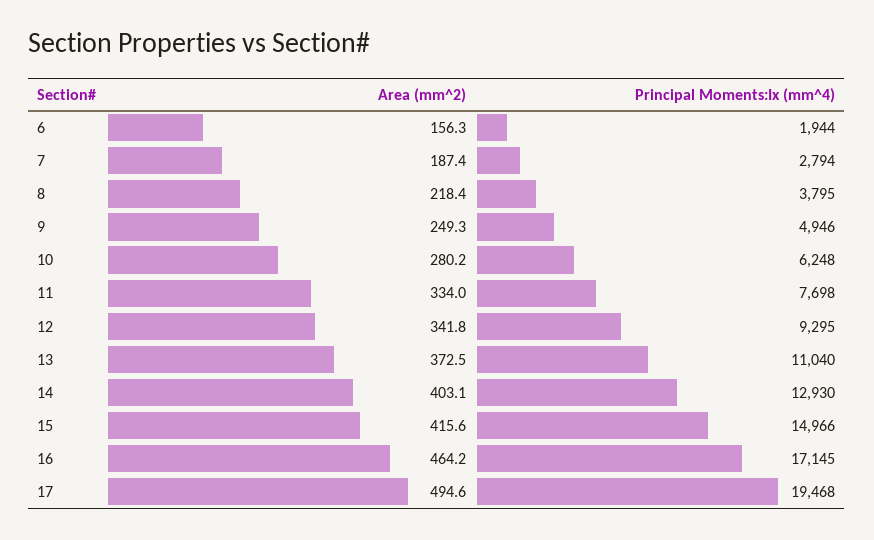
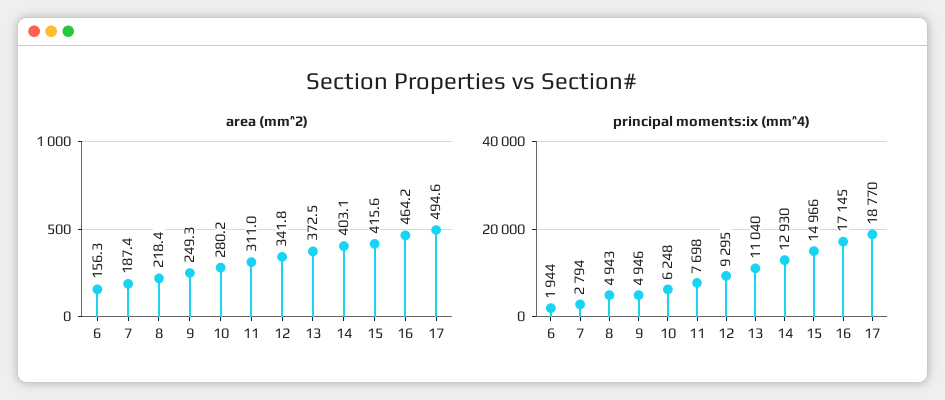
Principal Moments:Ix (mm^4), 8: 3795 -> 4943
Area (mm^2), 11: 334 -> 311
Principal Moments:Ix (mm^4), 17: 19468 -> 18770

